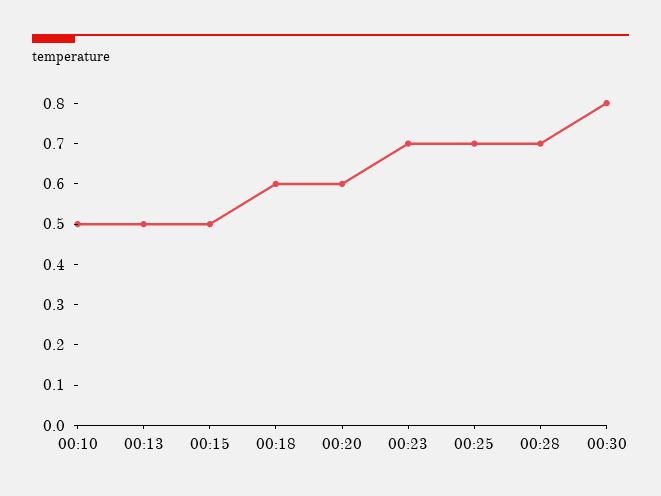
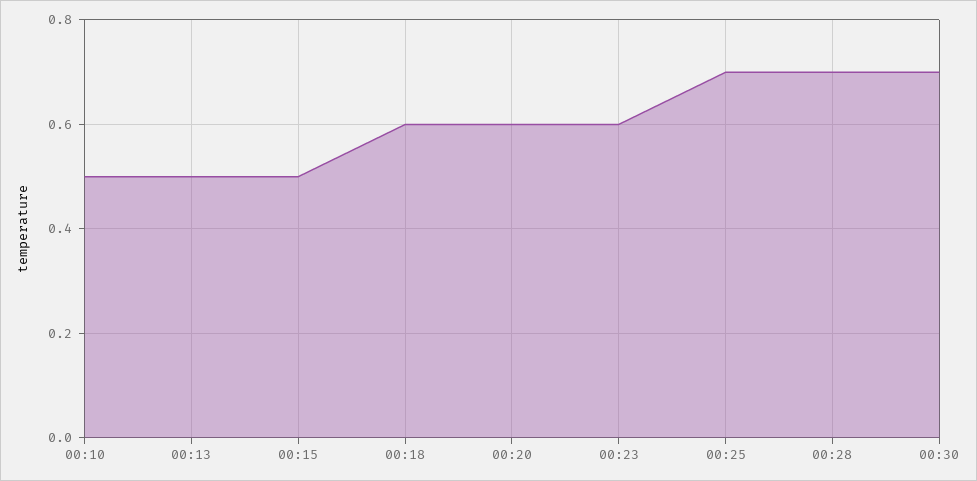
00:23: 0.7 -> 0.6
00:30: 0.8 -> 0.7

